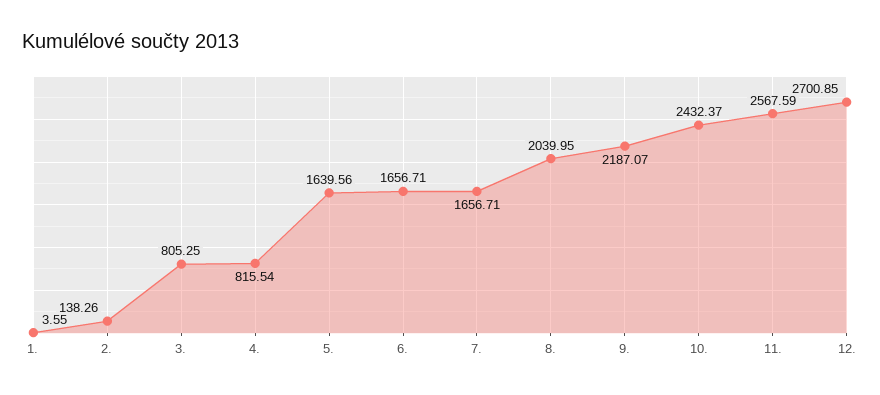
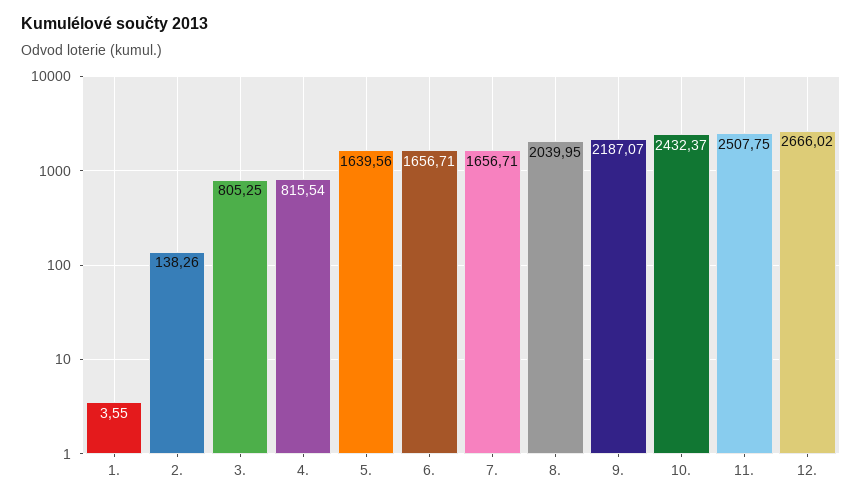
11.: 2567.59 -> 2507.75
12.: 2700.85 -> 2666.02

